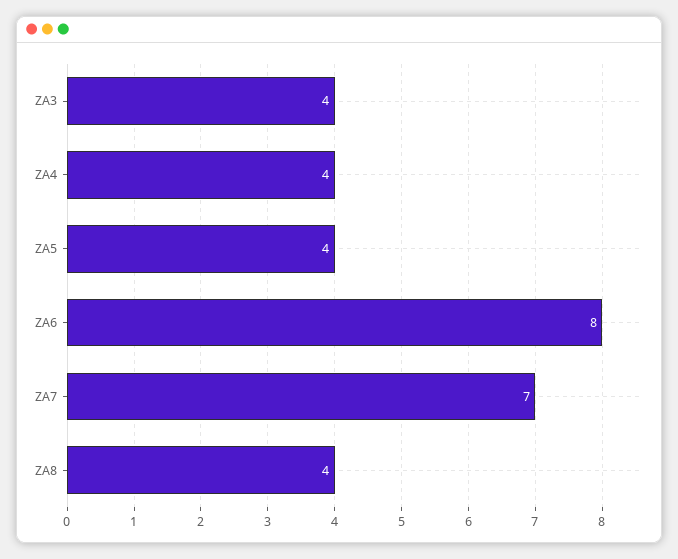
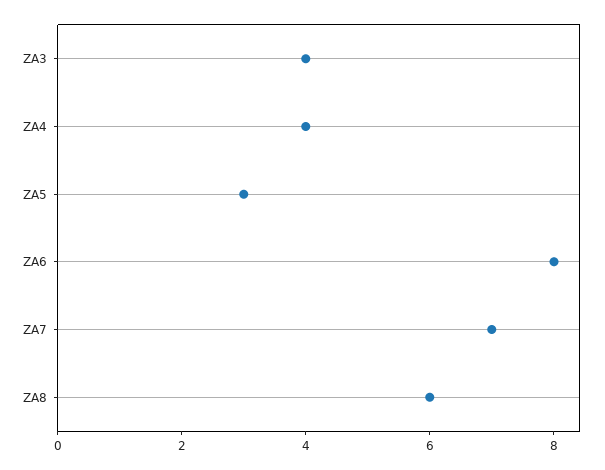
ZA5: 4 -> 3
ZA8: 4 -> 6

